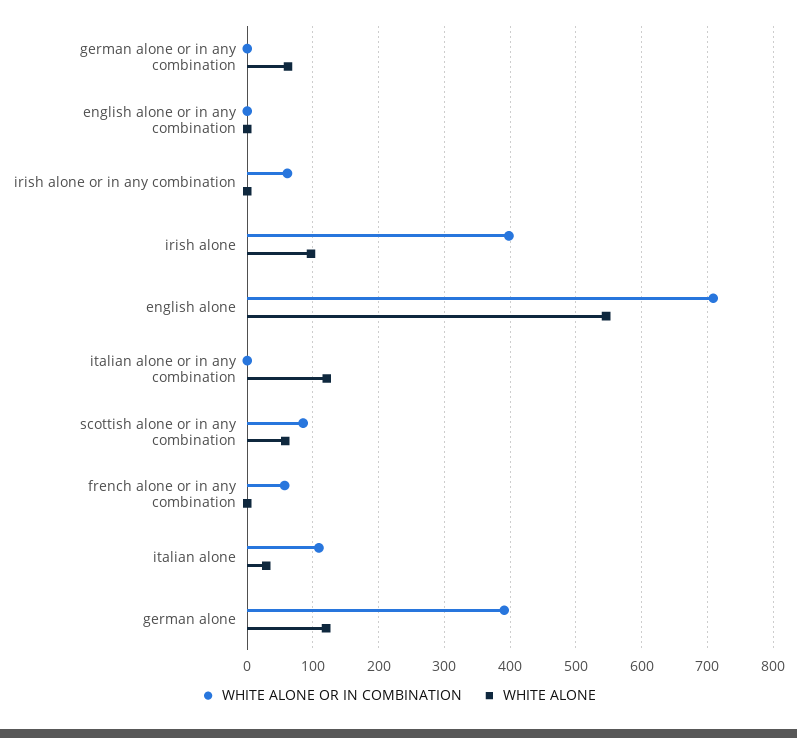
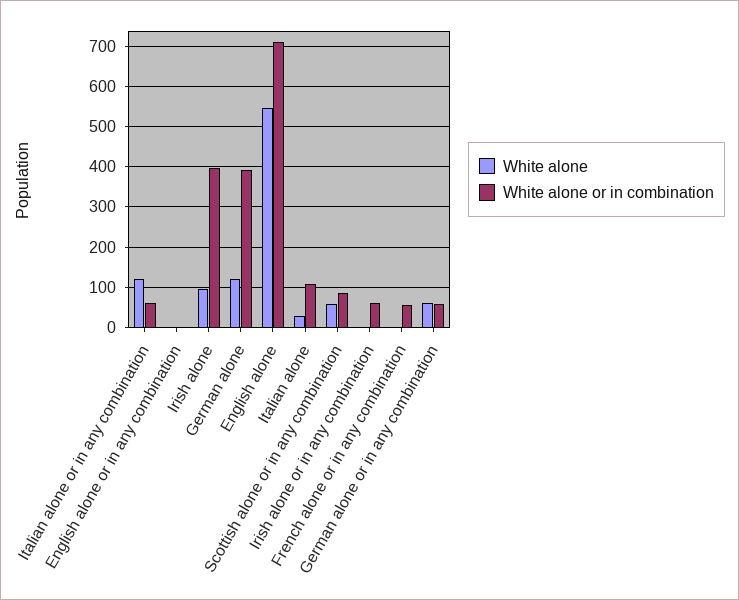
WHITE ALONE OR IN COMBINATION, german alone or in any combination: 0 -> 60
WHITE ALONE OR IN COMBINATION, italian alone or in any combination: 0 -> 60

